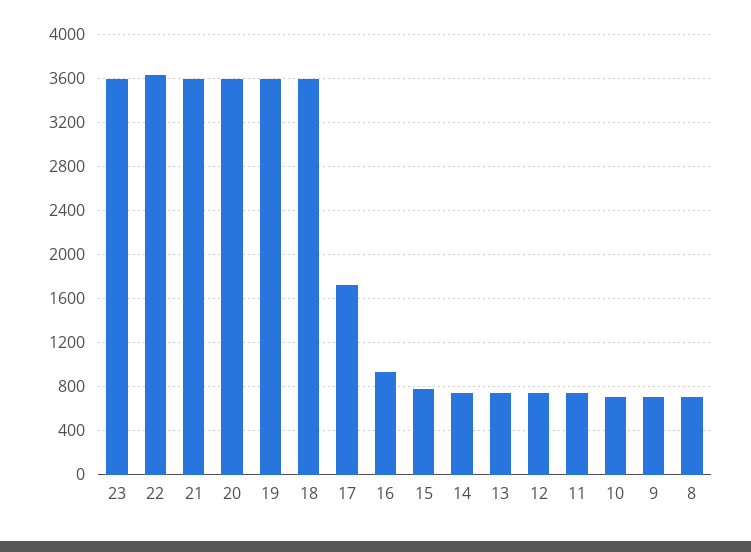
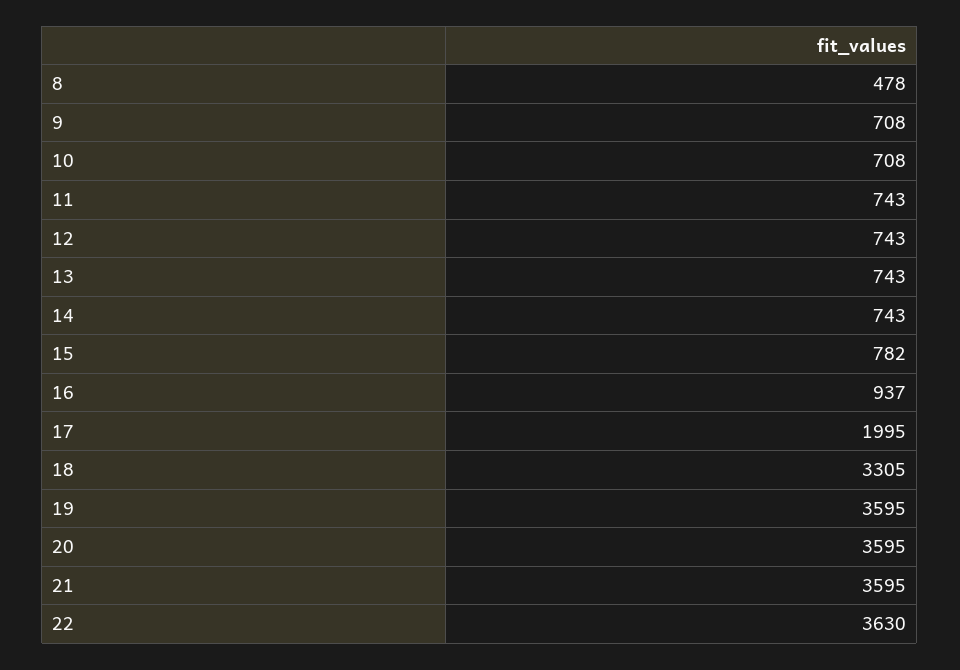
23: 3600 -> none
18: 3600 -> 3305
17: 1700 -> 1995
8: 700 -> 478

